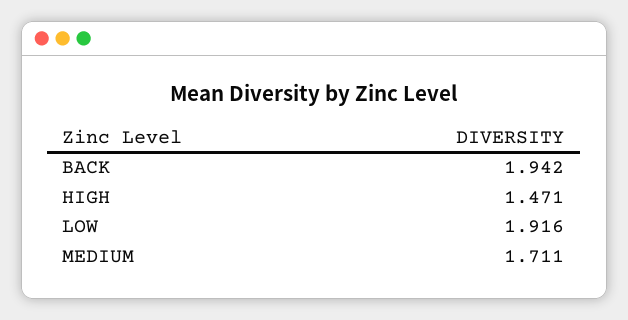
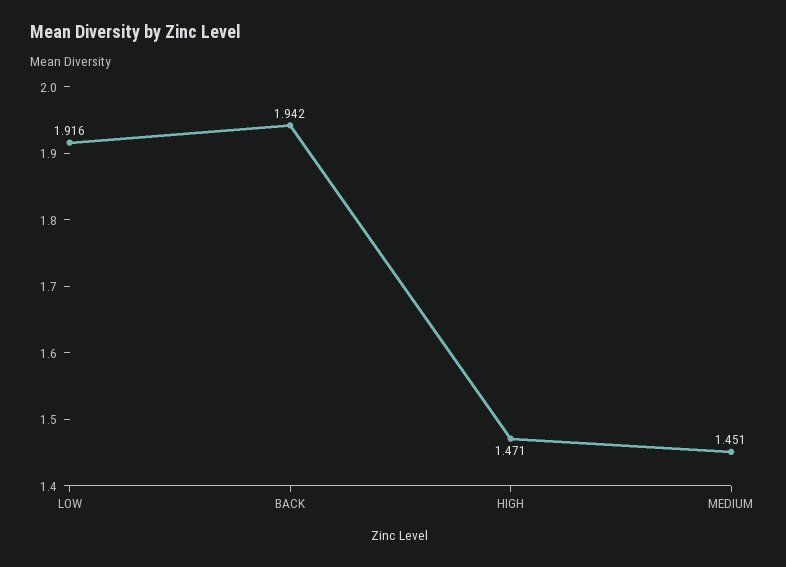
MEDIUM: 1.711 -> 1.451

